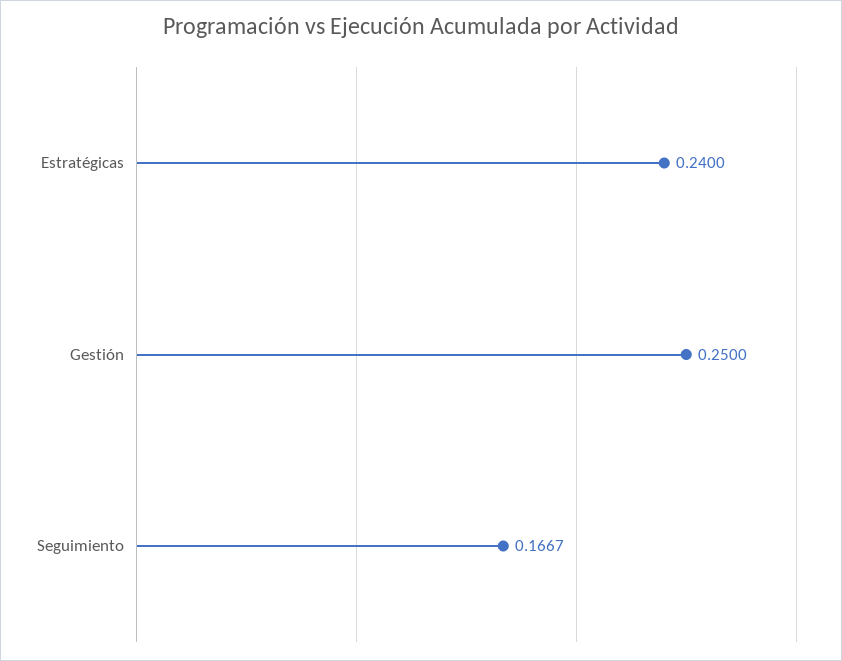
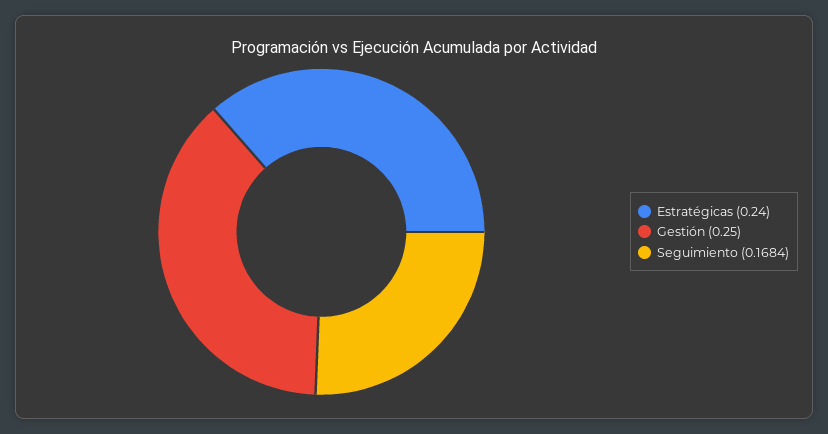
Seguimiento: 0.1667 -> 0.1684

